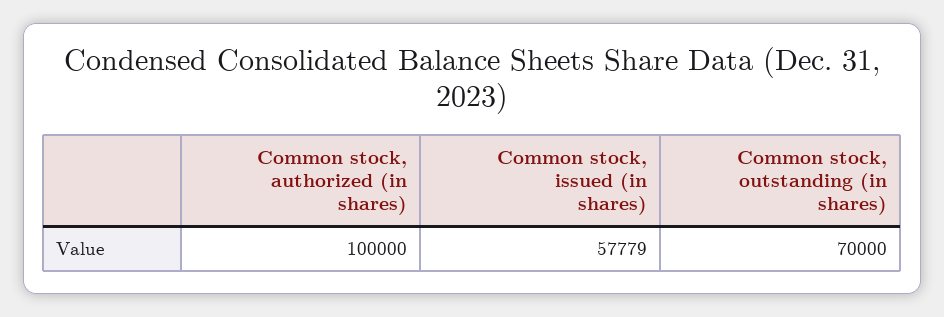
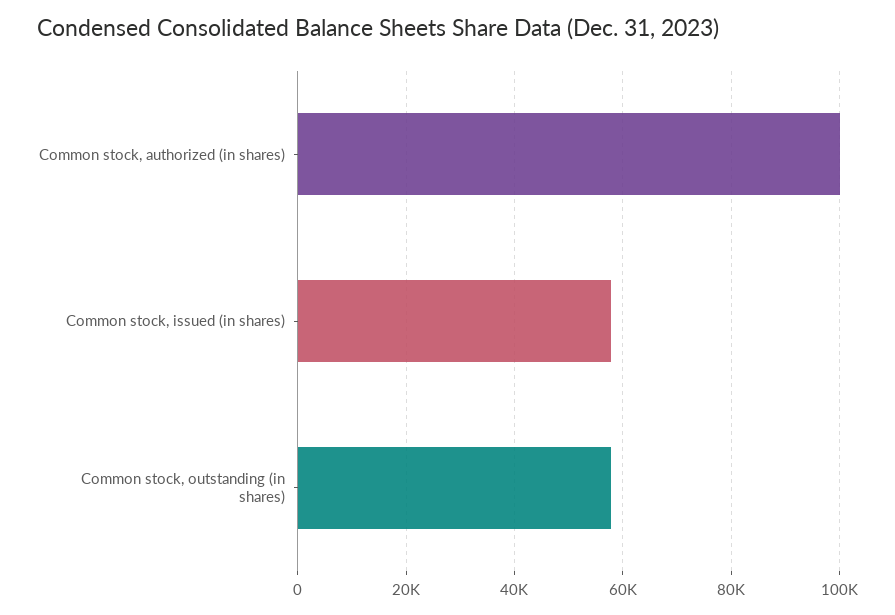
Common stock, outstanding (in shares): 70000 -> 58000

